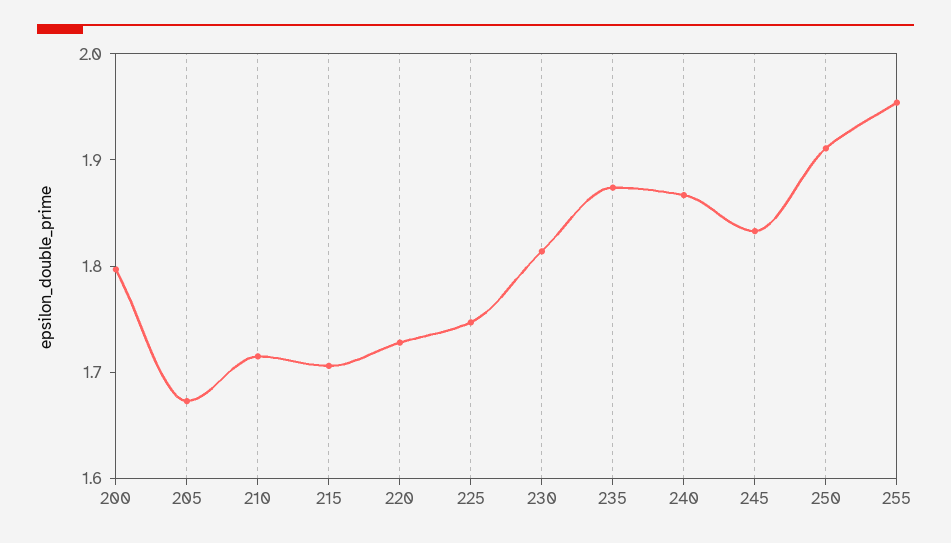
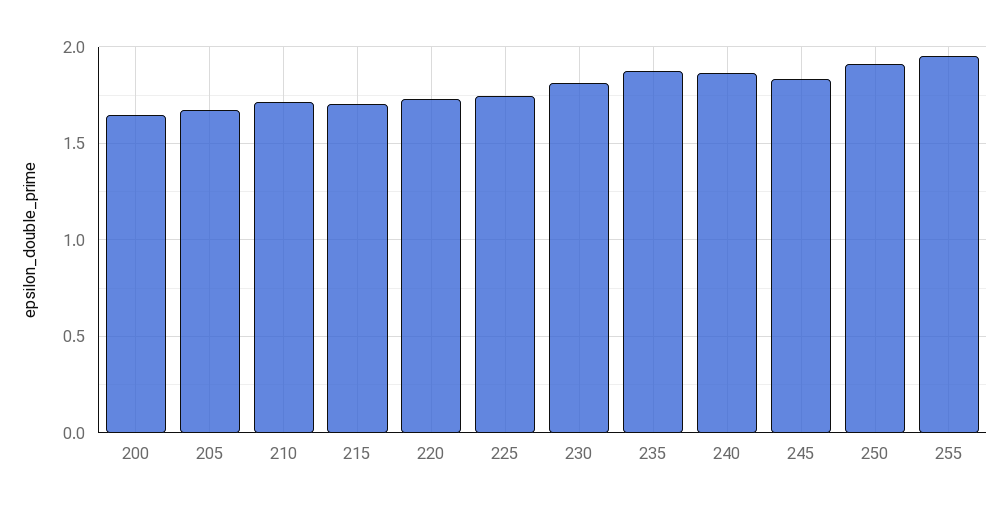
200: 1.8 -> 1.65

